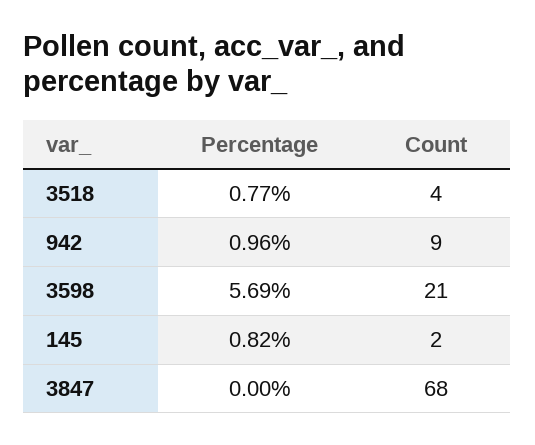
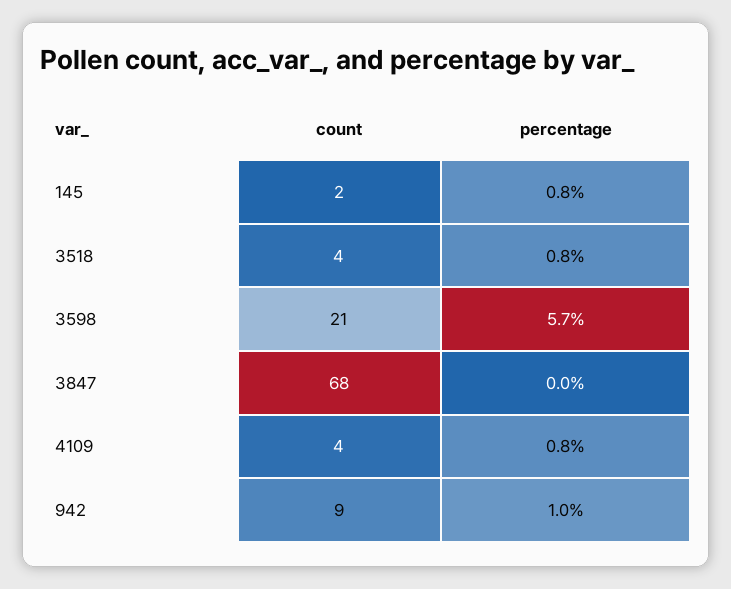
Count, 4109: none -> 4
Percentage, 4109: none -> 0.8

